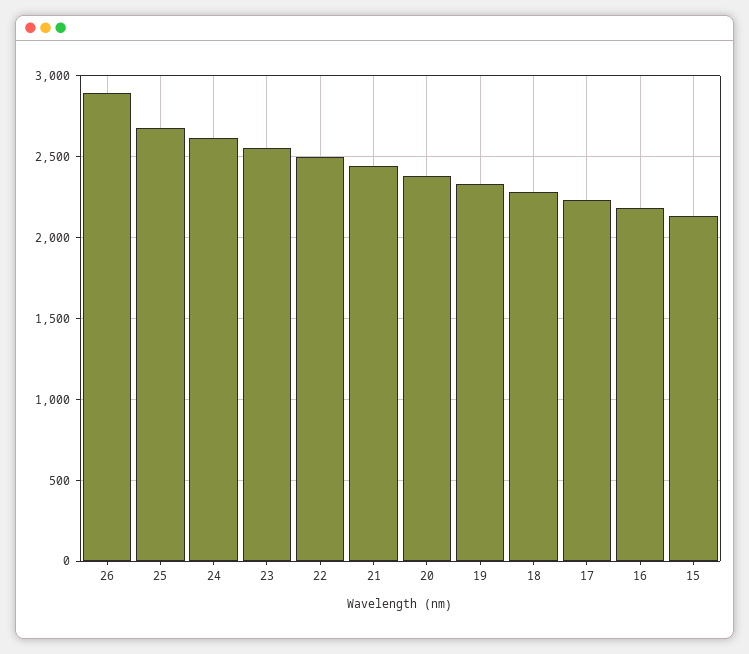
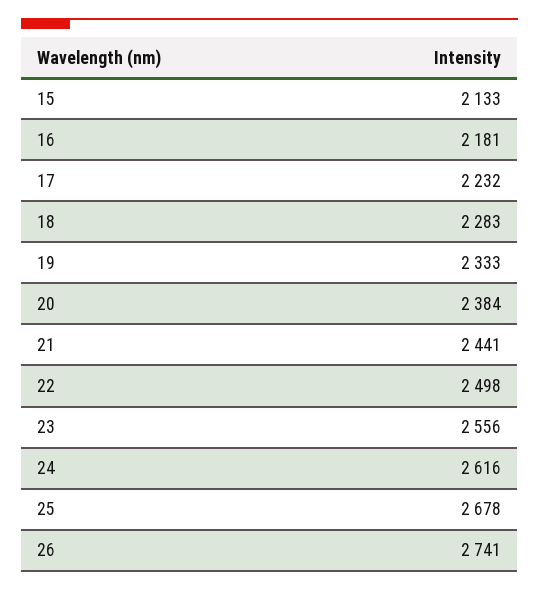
26: 2900 -> 2741

